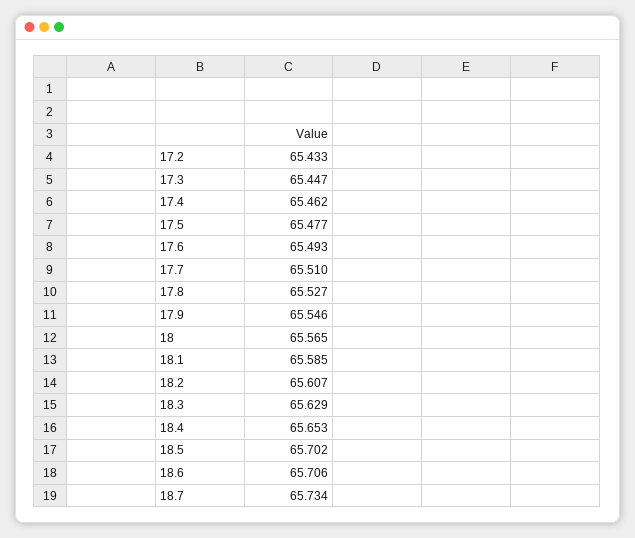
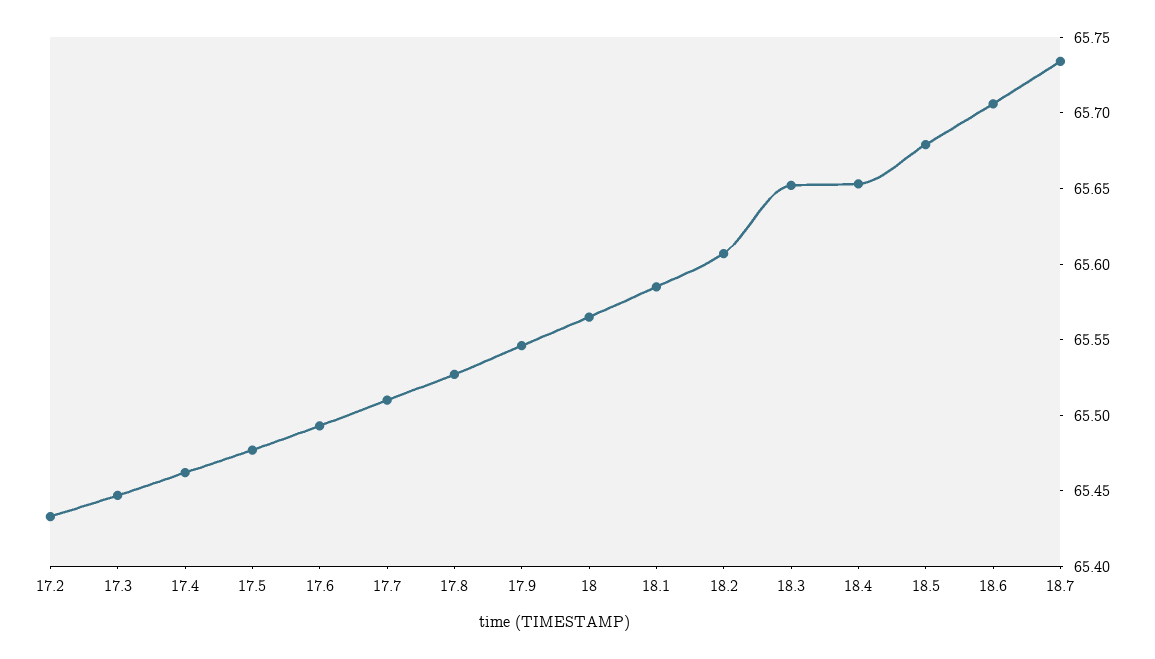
18.3: 65.629 -> 65.65
18.5: 65.702 -> 65.68

